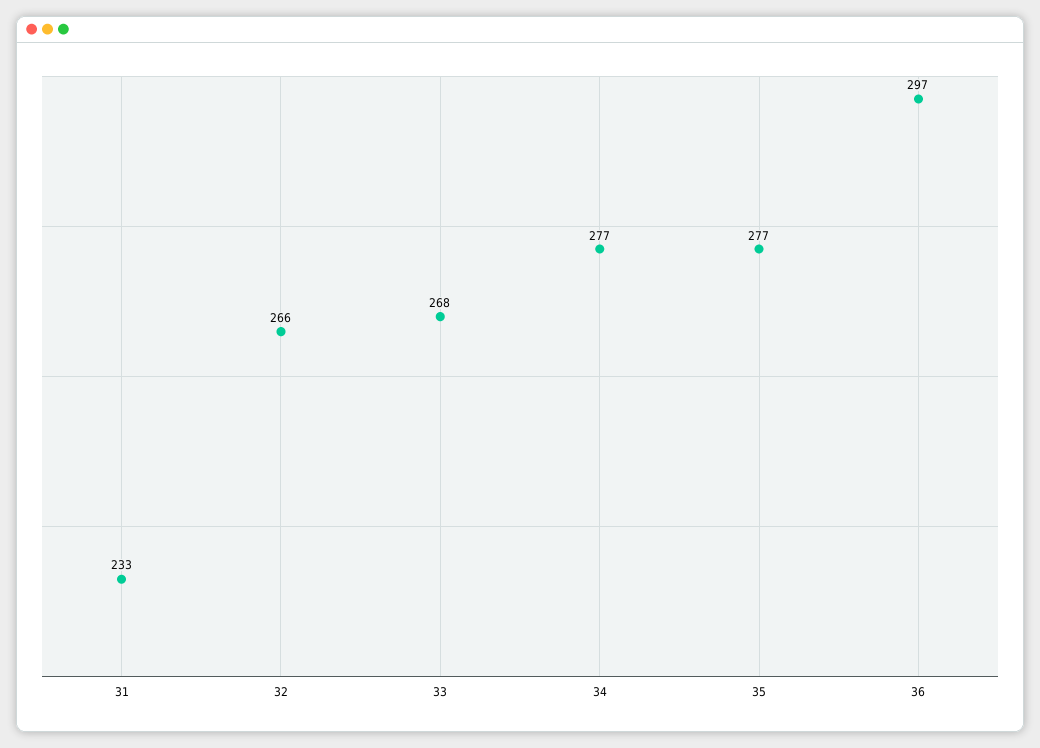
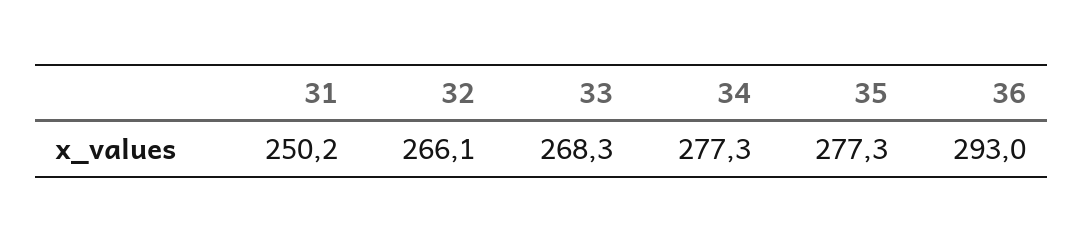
31: 233 -> 250.2
36: 297 -> 293

